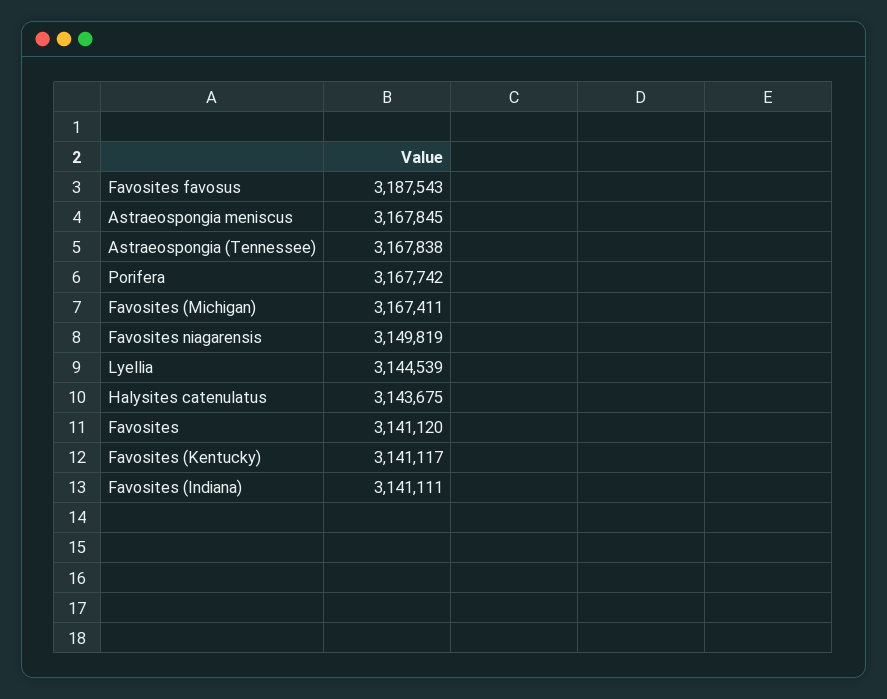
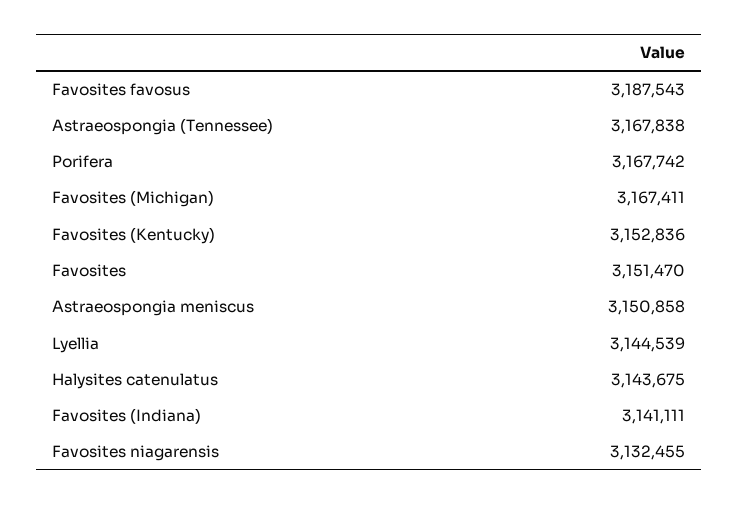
Astraeospongia meniscus: 3167845 -> 3150858
Favosites niagarensis: 3149819 -> 3132455
Favosites: 3141120 -> 3151470
Favosites (Kentucky): 3141117 -> 3152836

